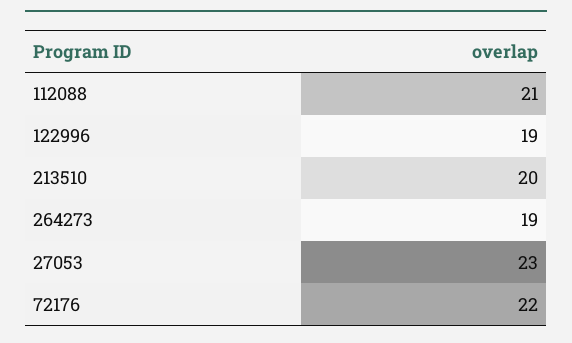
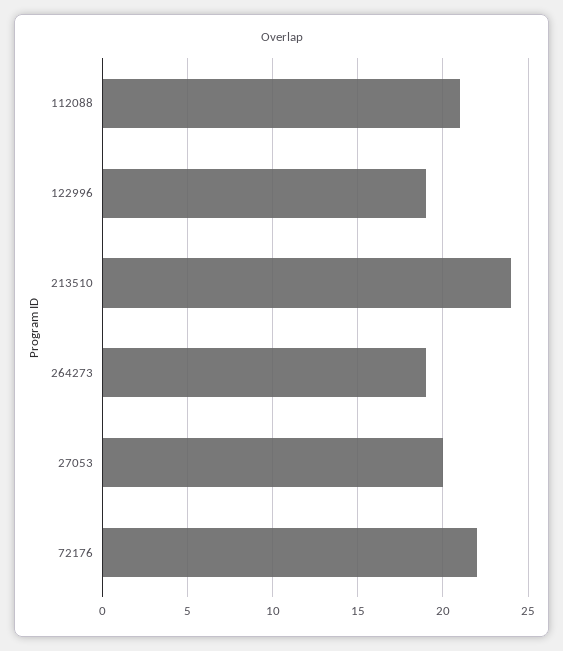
213510: 20 -> 24
27053: 23 -> 20

